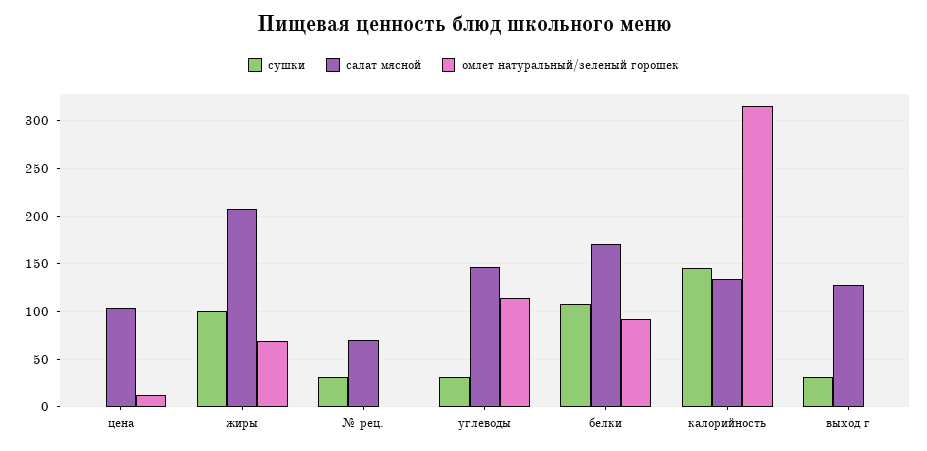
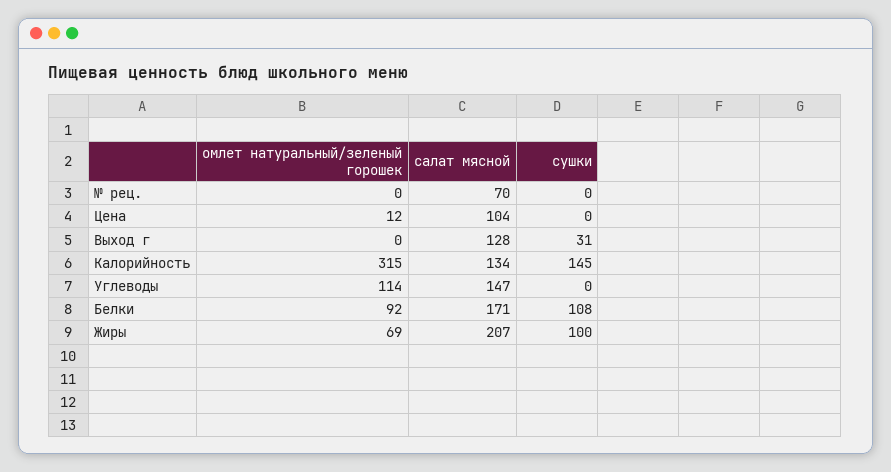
сушки, № рец.: 30 -> 0
сушки, углеводы: 30 -> 0

